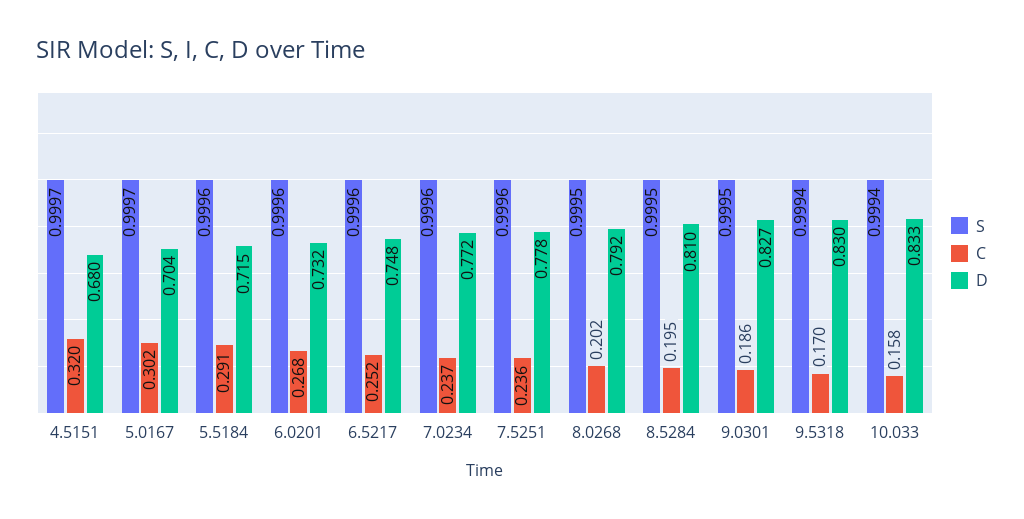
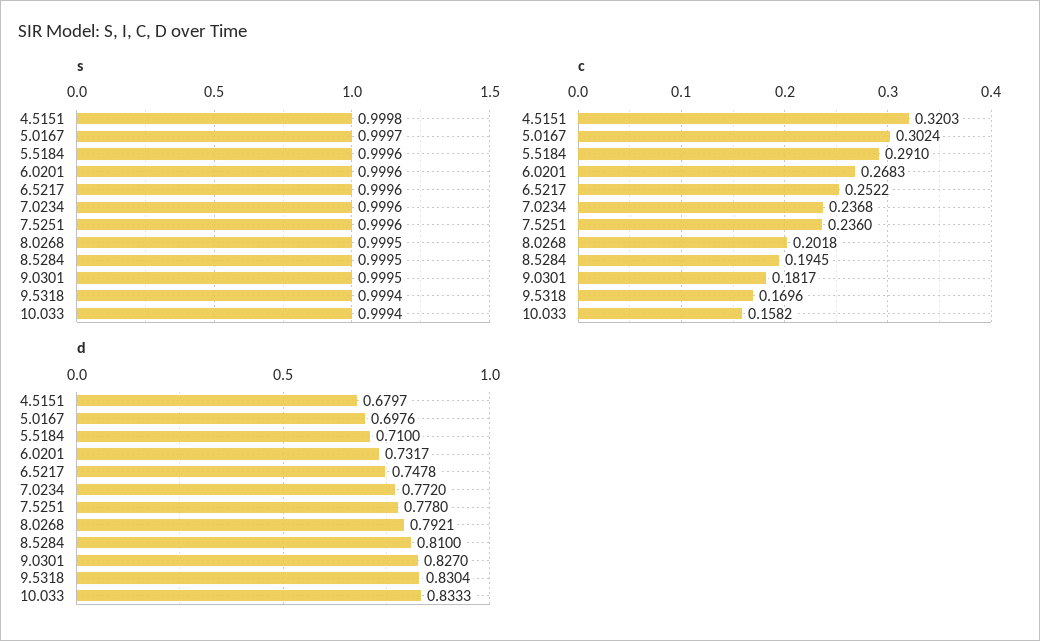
S, 4.5151: 0.9997 -> 0.9998
D, 5.0167: 0.704 -> 0.6976
D, 5.5184: 0.715 -> 0.71
C, 9.0301: 0.186 -> 0.1817

